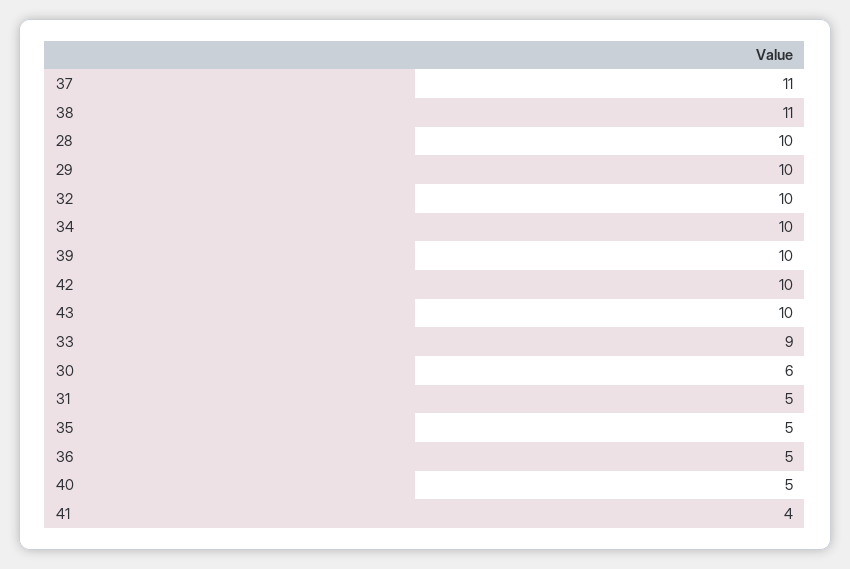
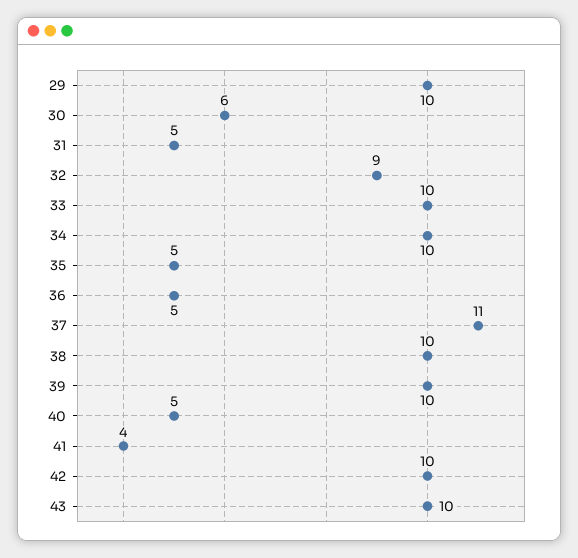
38: 11 -> 10
28: 10 -> none
32: 10 -> 9
33: 9 -> 10

